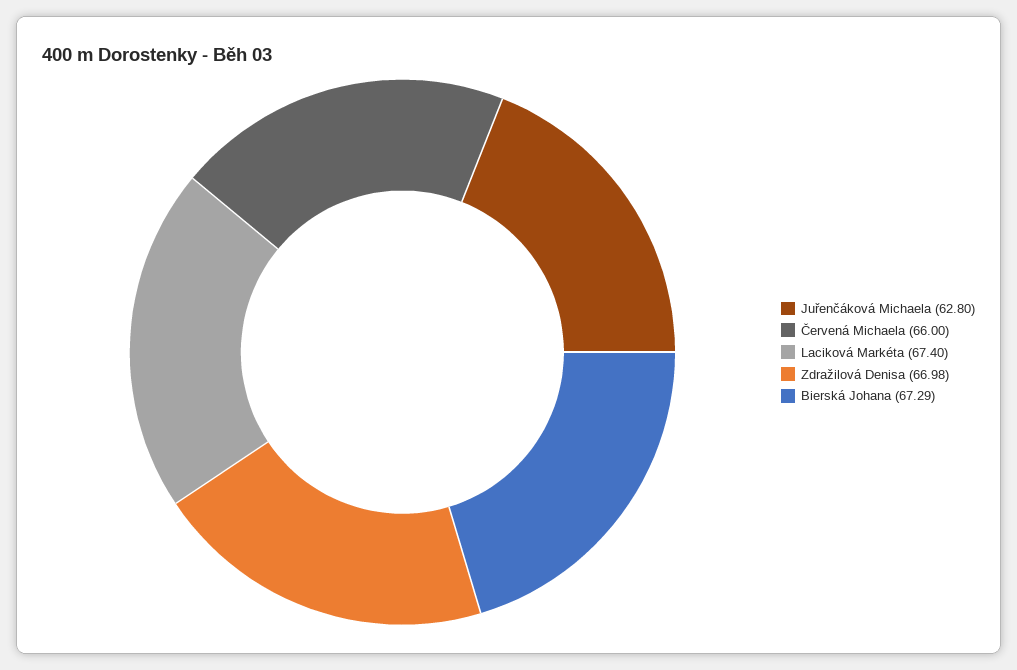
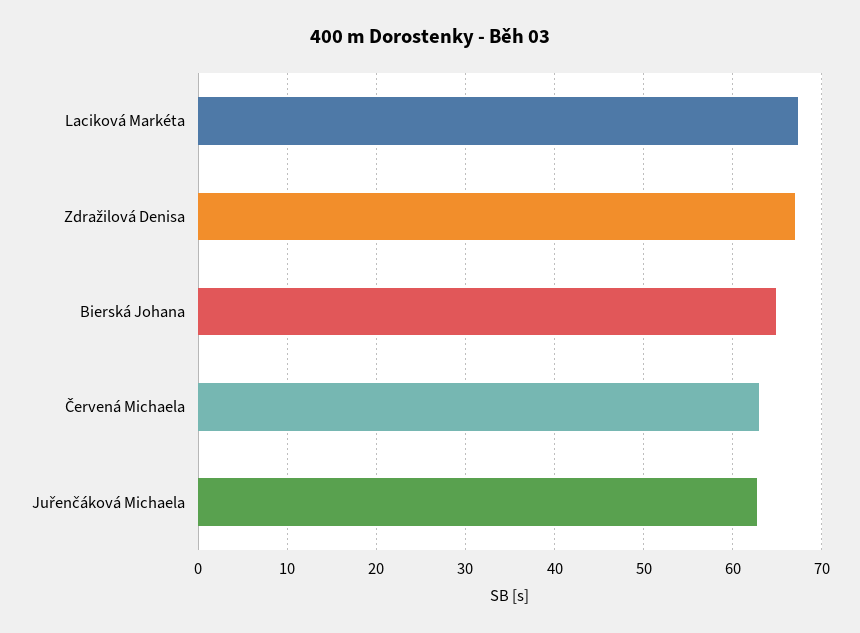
Červená Michaela: 66 -> 63
Bierská Johana: 67.29 -> 65

